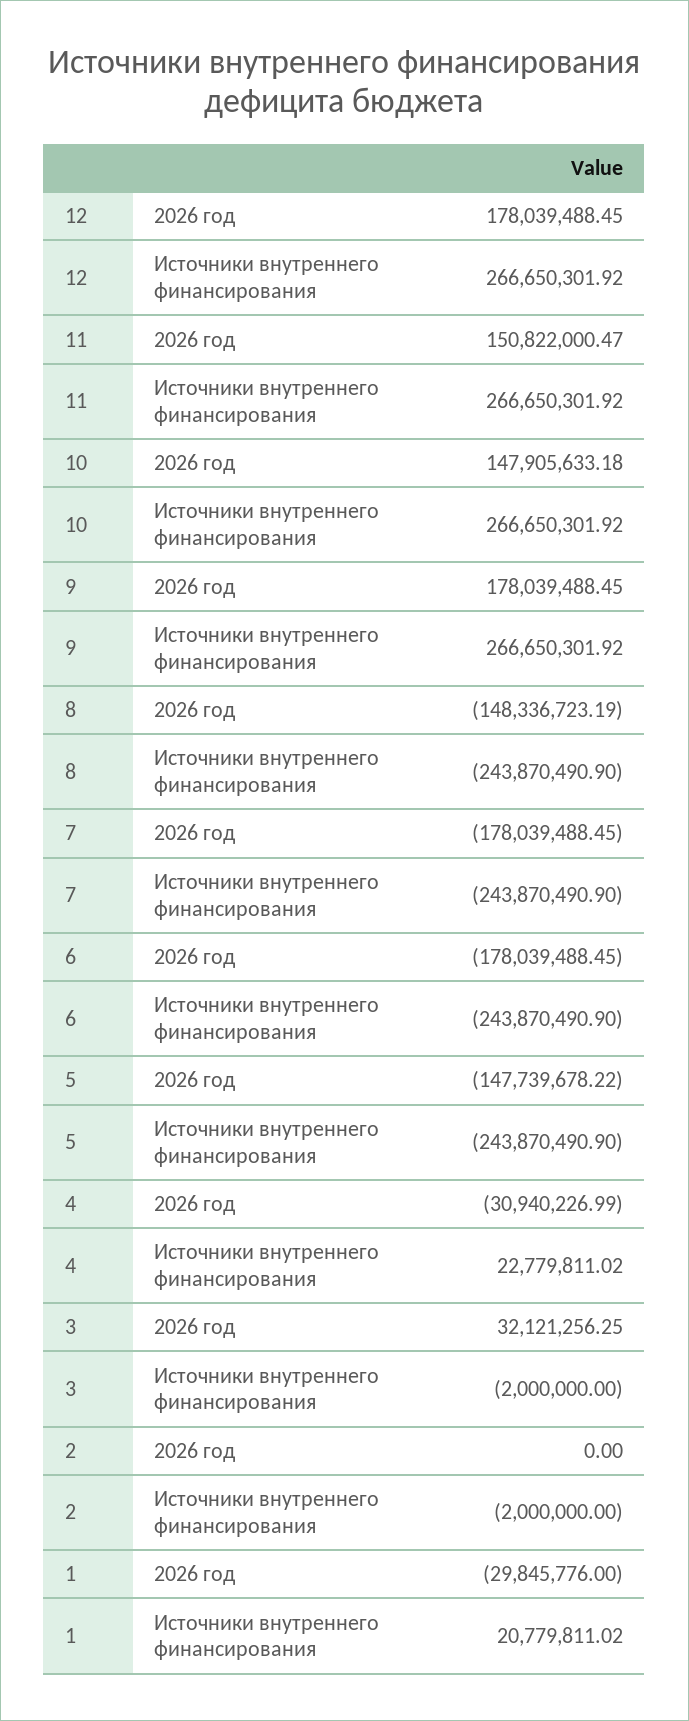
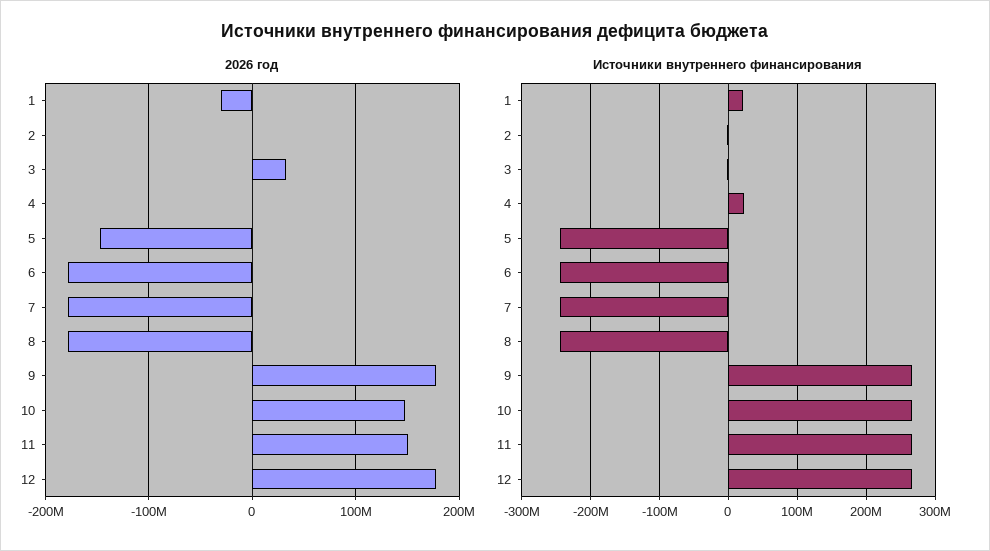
2026 год, 8: -148336723.19 -> -180000000
2026 год, 4: -30940226.99 -> 0

